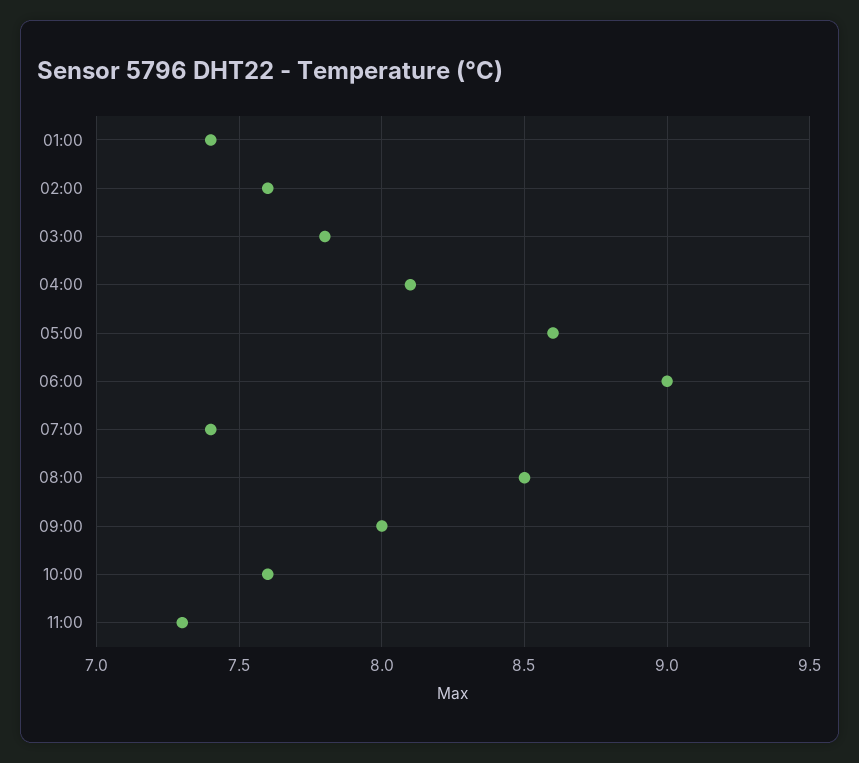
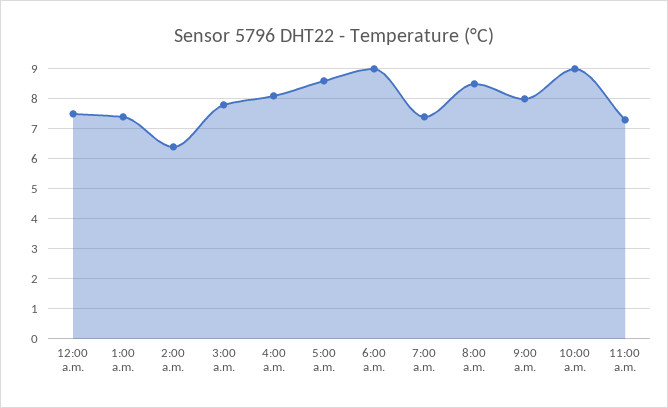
02:00: 7.6 -> 6.5
10:00: 7.6 -> 9
12:00 a.m.: none -> 7.5

